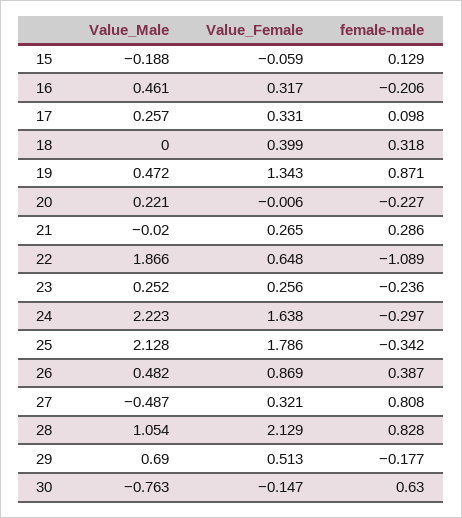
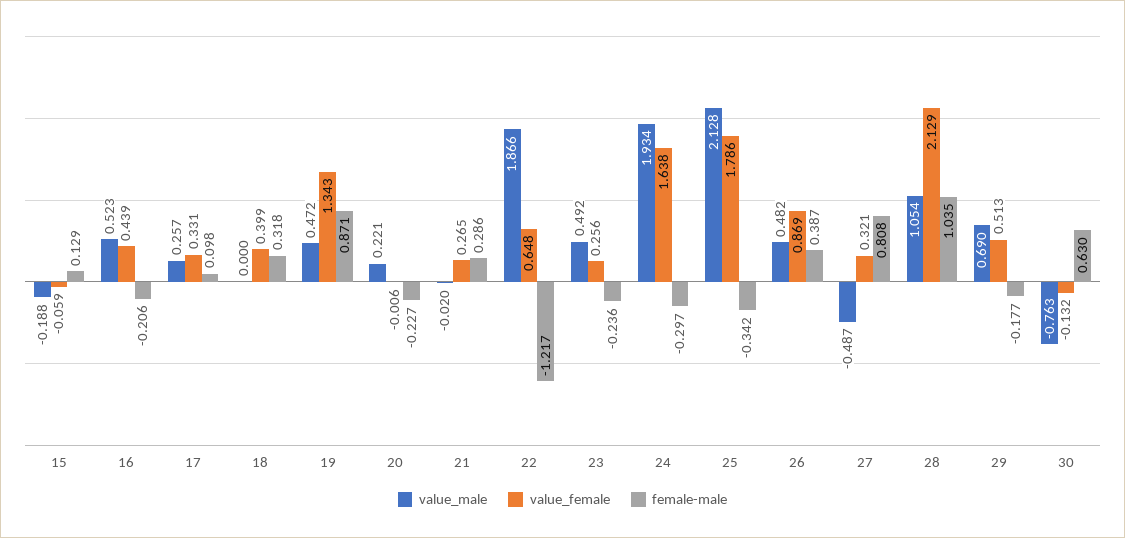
Value_Male, 16: 0.461 -> 0.523
Value_Female, 16: 0.317 -> 0.439
female-male, 22: -1.089 -> -1.217
Value_Male, 23: 0.252 -> 0.492
Value_Male, 24: 2.223 -> 1.934
female-male, 28: 0.828 -> 1.035
Value_Female, 30: -0.147 -> -0.132

